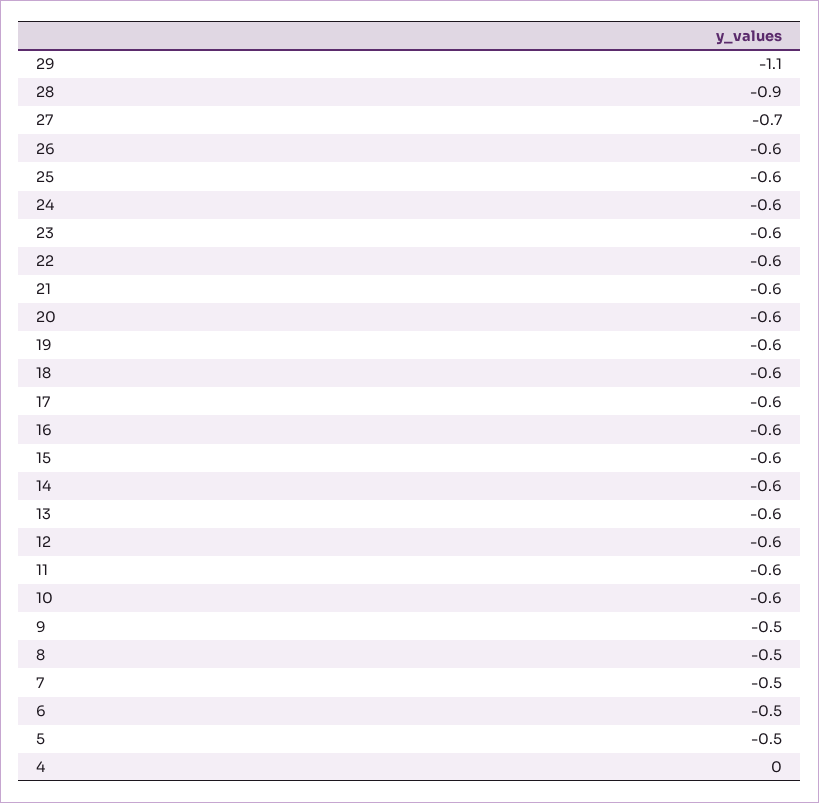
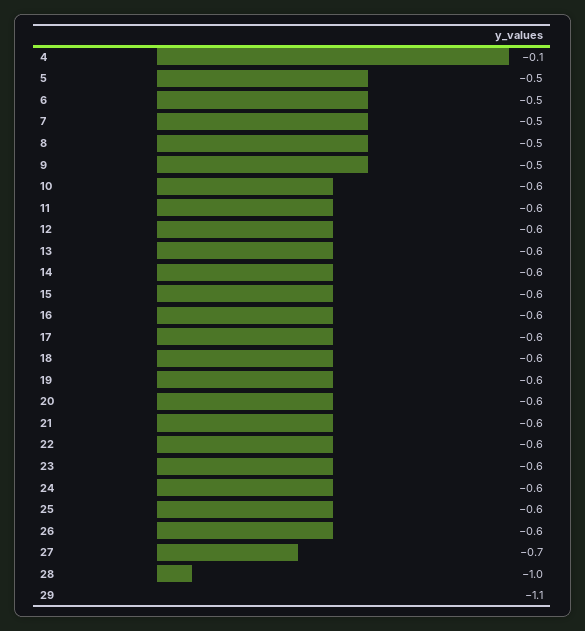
28: -0.9 -> -1
4: 0 -> -0.1

